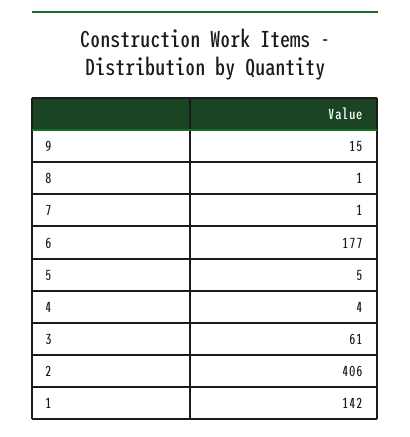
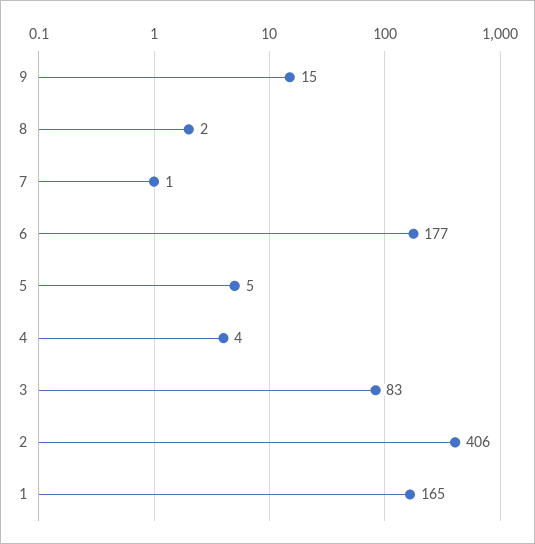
8: 1 -> 2
3: 61 -> 83
1: 142 -> 165

